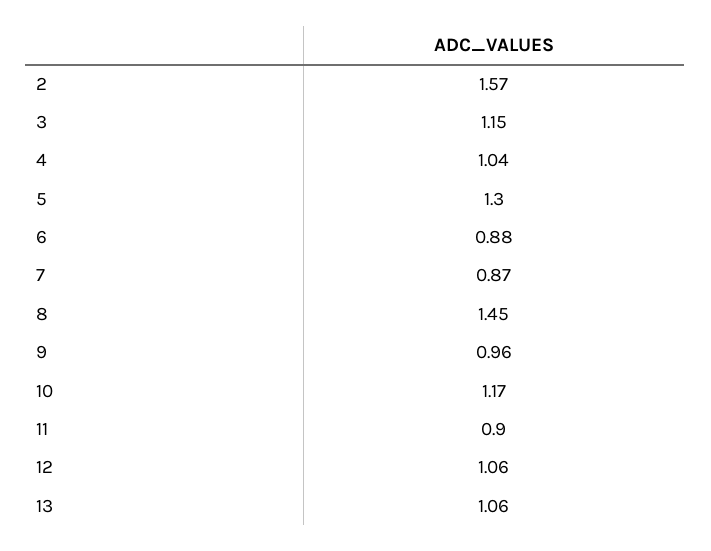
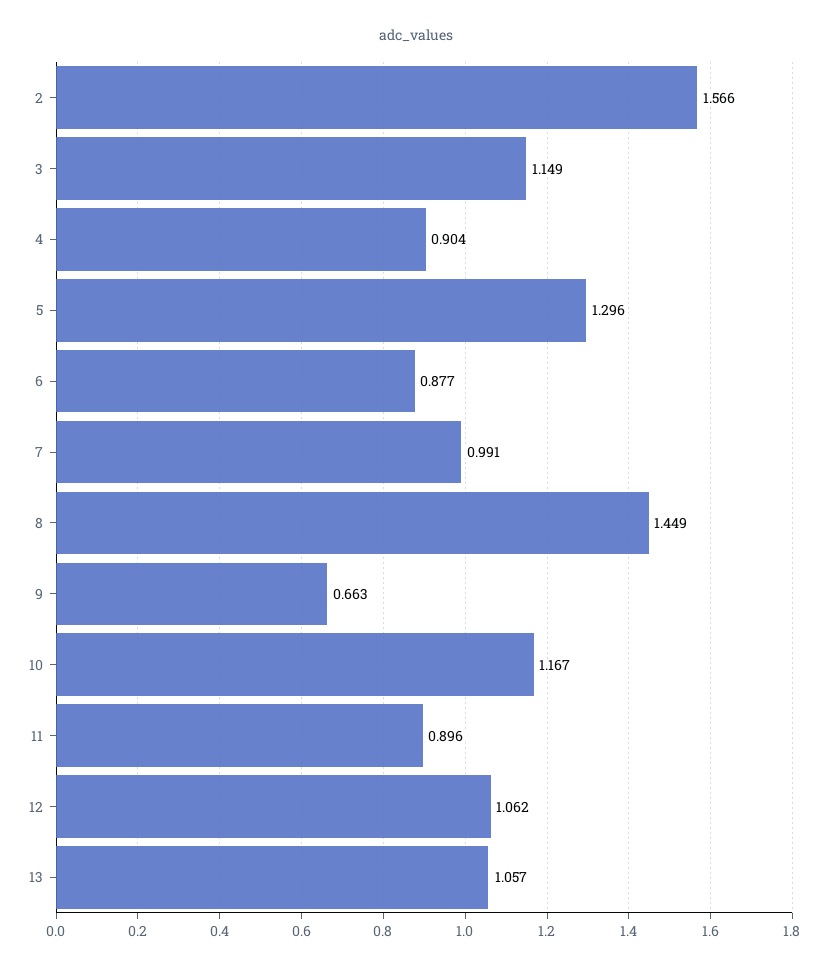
4: 1.04 -> 0.904
7: 0.87 -> 0.991
9: 0.96 -> 0.663

